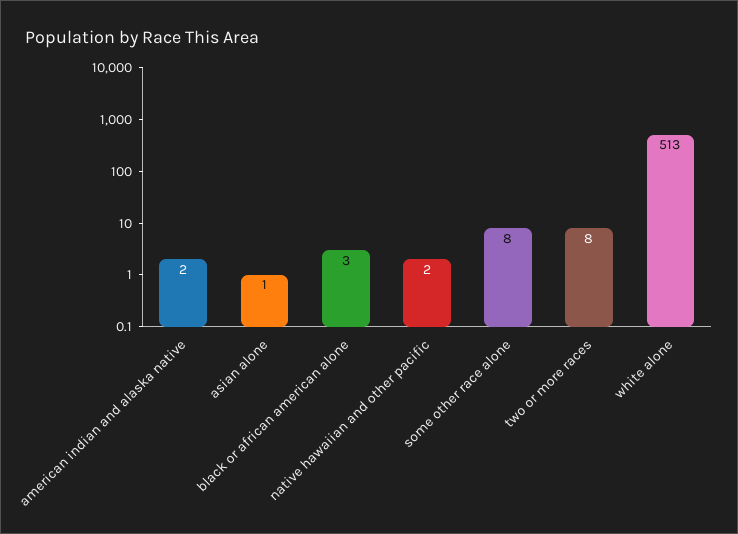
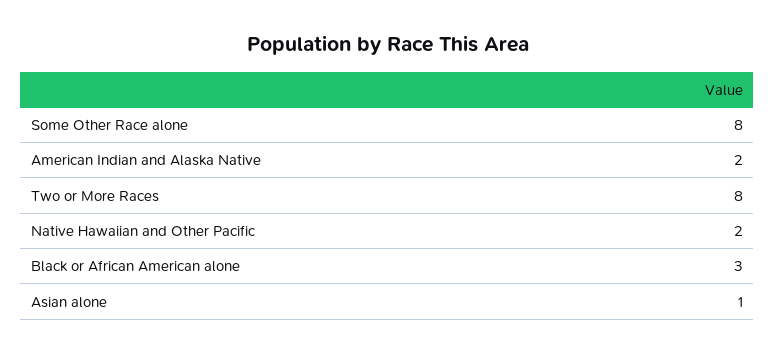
white alone: 513 -> none

